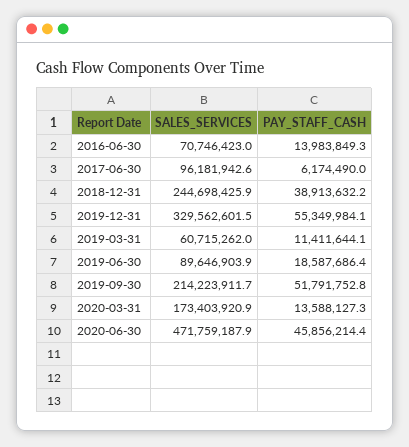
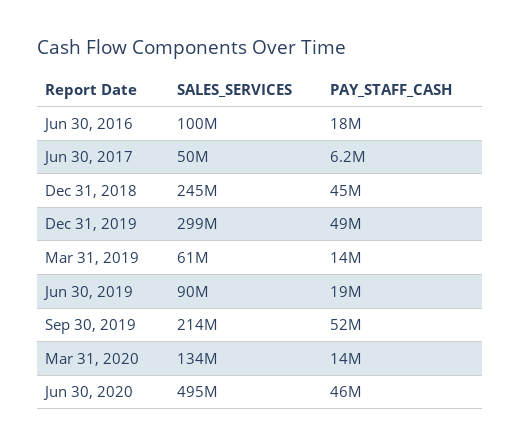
SALES_SERVICES, 2016-06-30: 70746423 -> 100000000
PAY_STAFF_CASH, 2016-06-30: 13983849.3 -> 18000000
SALES_SERVICES, 2017-06-30: 96181942.6 -> 50000000
PAY_STAFF_CASH, 2018-12-31: 38913632.2 -> 45000000
SALES_SERVICES, 2019-12-31: 329562601.5 -> 299000000
PAY_STAFF_CASH, 2019-12-31: 55349984.1 -> 49000000
PAY_STAFF_CASH, 2019-03-31: 11411644.1 -> 14000000
SALES_SERVICES, 2020-03-31: 173403920.9 -> 134000000
SALES_SERVICES, 2020-06-30: 471759187.9 -> 495000000

